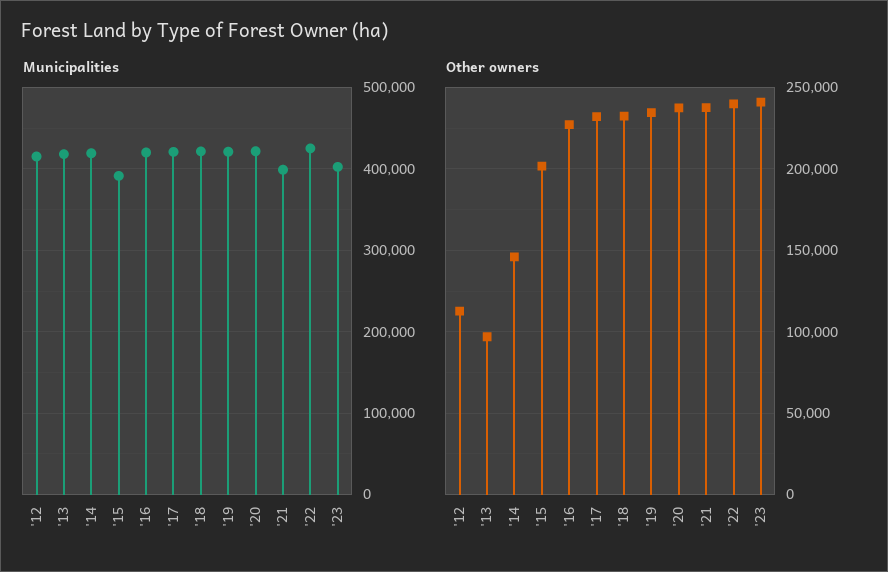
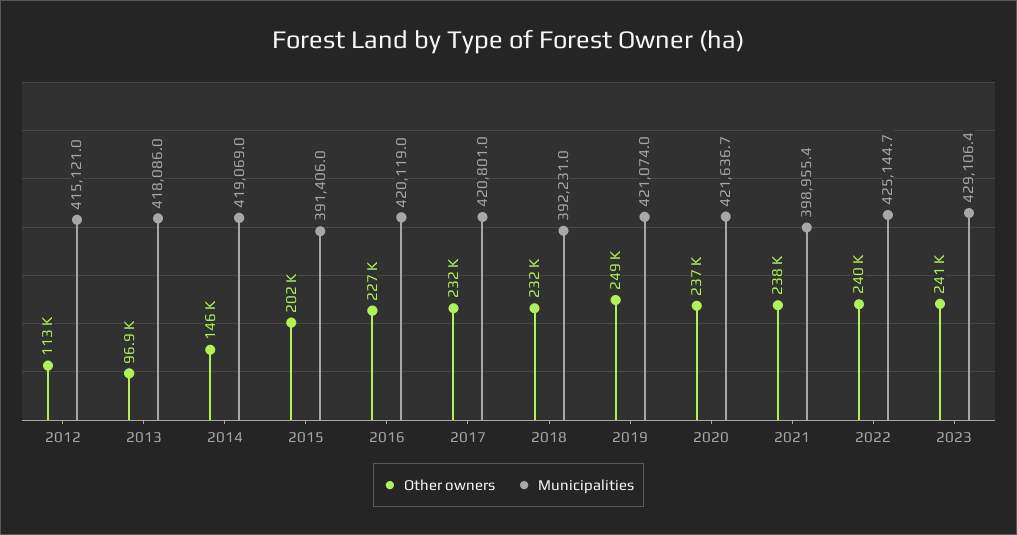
Municipalities, '18: 420000 -> 392231
Municipalities, '23: 400000 -> 429106.4
Other owners, '19: 235000 -> 249000

